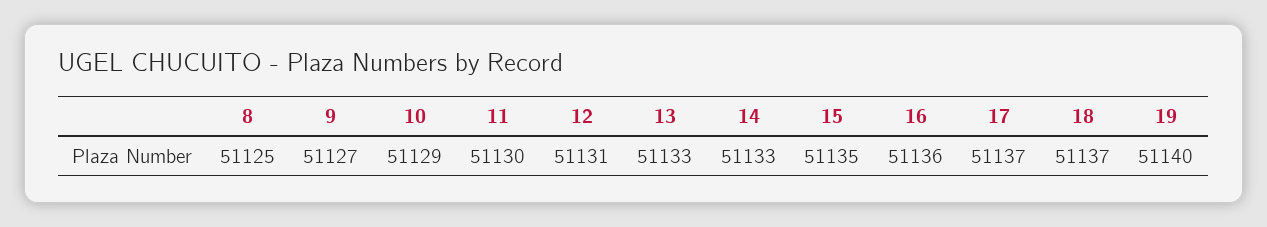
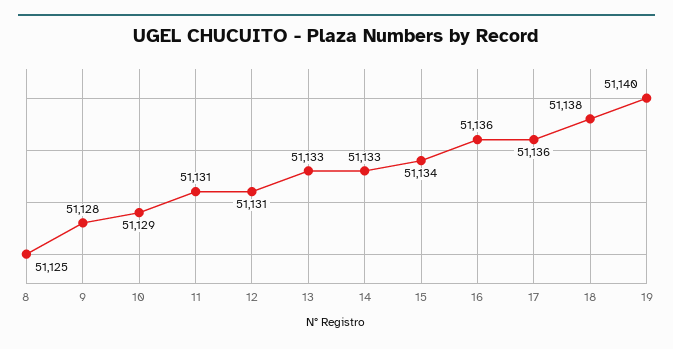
9: 51127 -> 51128
11: 51130 -> 51131
15: 51135 -> 51134
17: 51137 -> 51136
18: 51137 -> 51138

